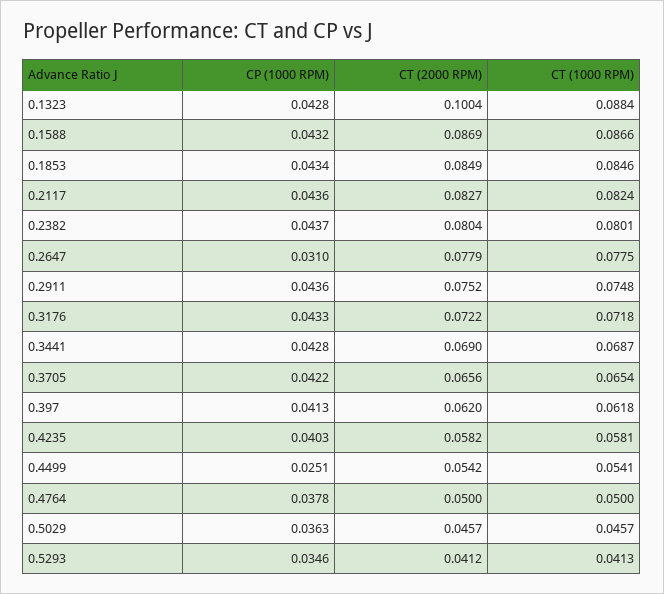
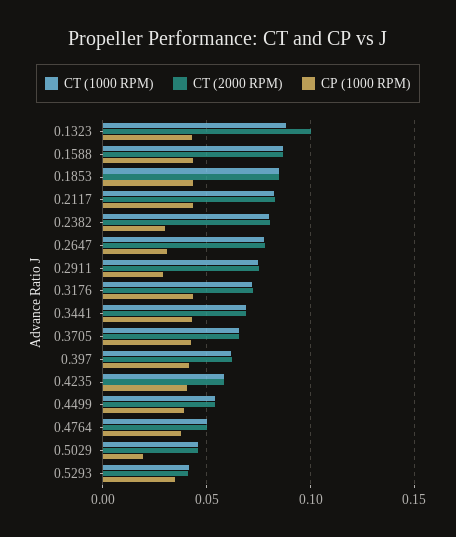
CP (1000 RPM), 0.2382: 0.0437 -> 0.03
CP (1000 RPM), 0.2911: 0.0436 -> 0.03
CP (1000 RPM), 0.4499: 0.0251 -> 0.04
CP (1000 RPM), 0.5029: 0.0363 -> 0.02

